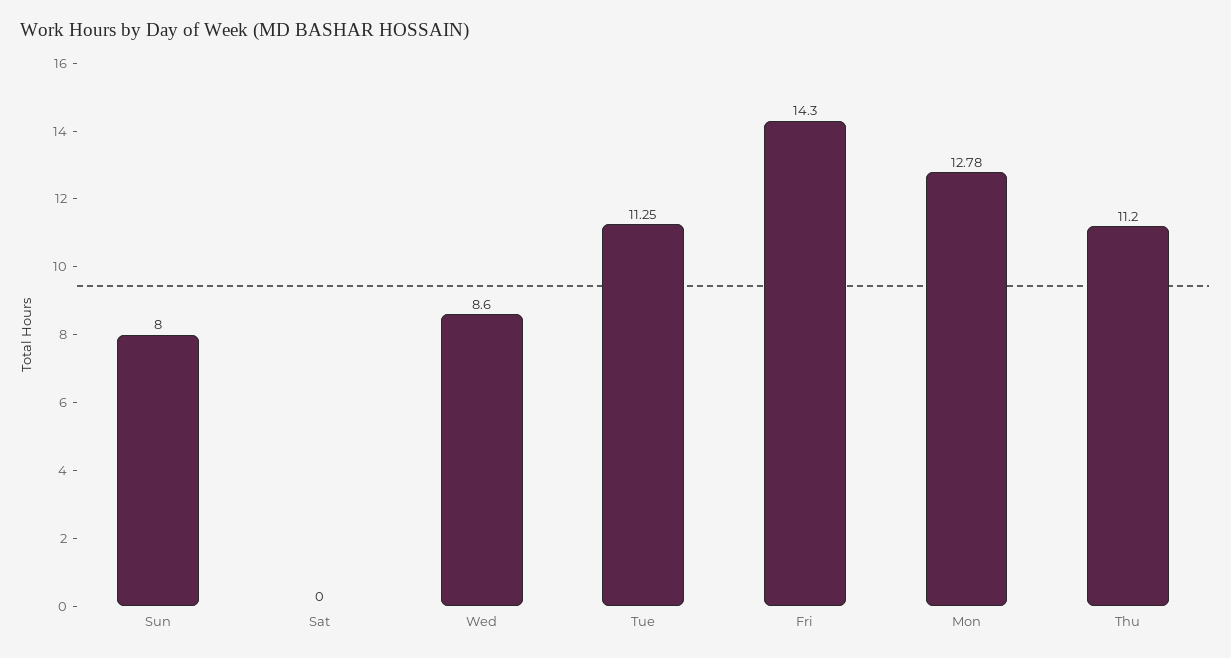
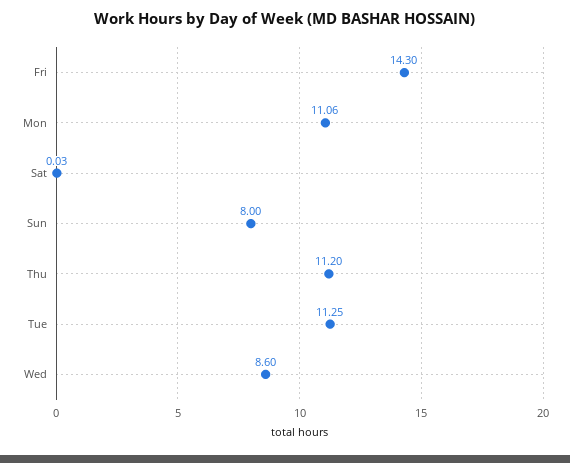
Sat: 0 -> 0.03
Mon: 12.78 -> 11.06

